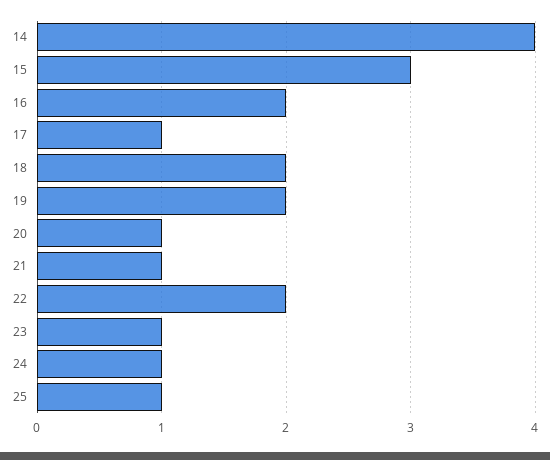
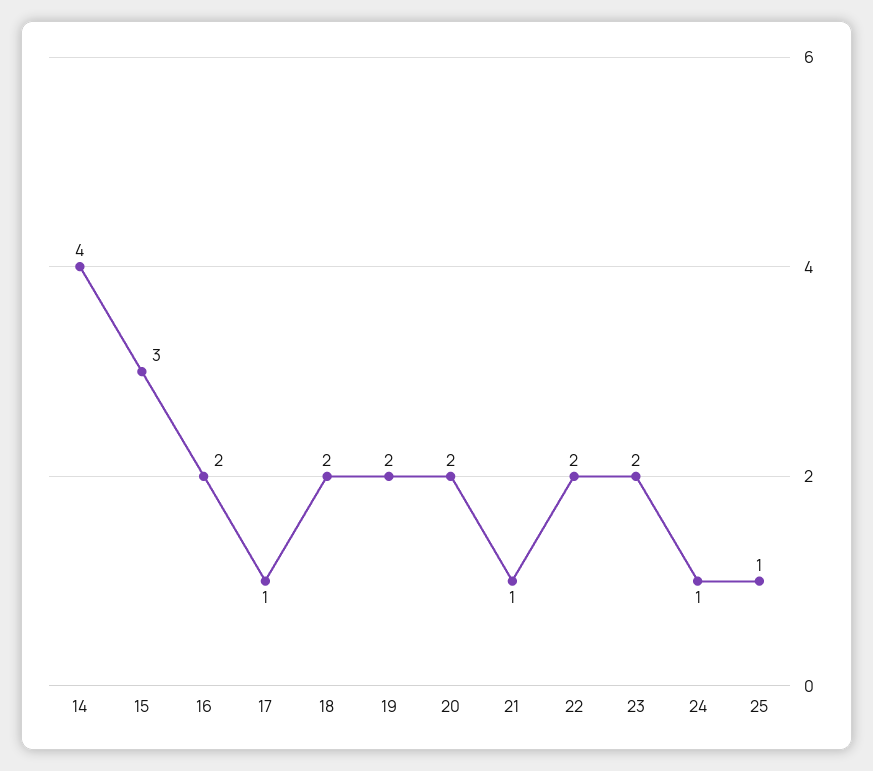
20: 1 -> 2
23: 1 -> 2

